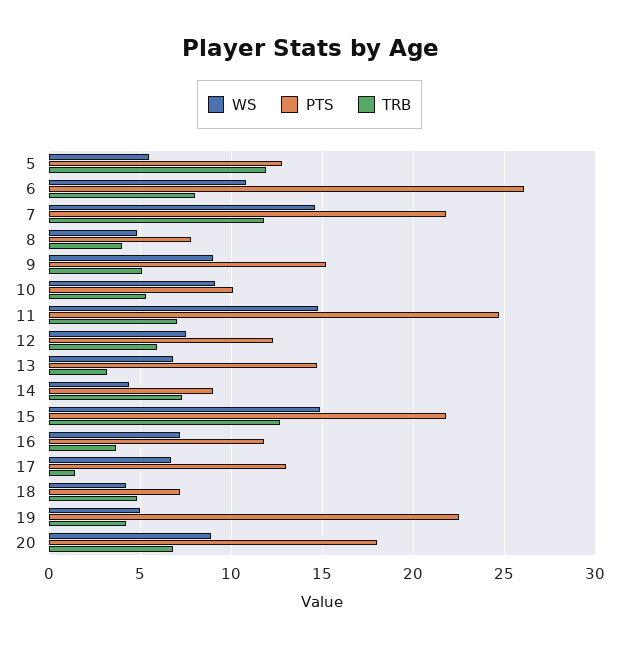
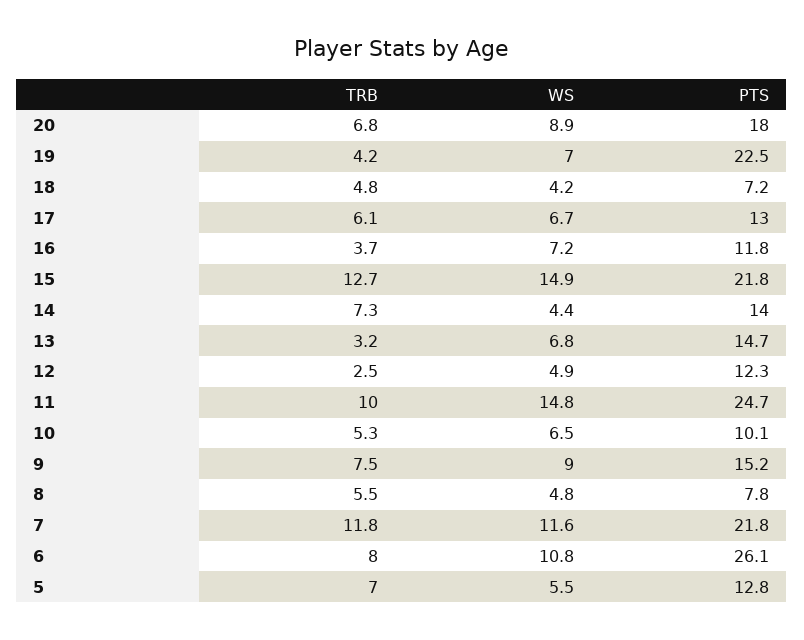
TRB, 5: 12 -> 7
WS, 7: 14.5 -> 11.6
TRB, 8: 4 -> 5.5
TRB, 9: 5 -> 7.5
WS, 10: 9 -> 6.5
TRB, 11: 7 -> 10
WS, 12: 7.5 -> 4.9
TRB, 12: 6 -> 2.5
PTS, 14: 9 -> 14
TRB, 17: 1.5 -> 6.1
WS, 19: 5 -> 7

